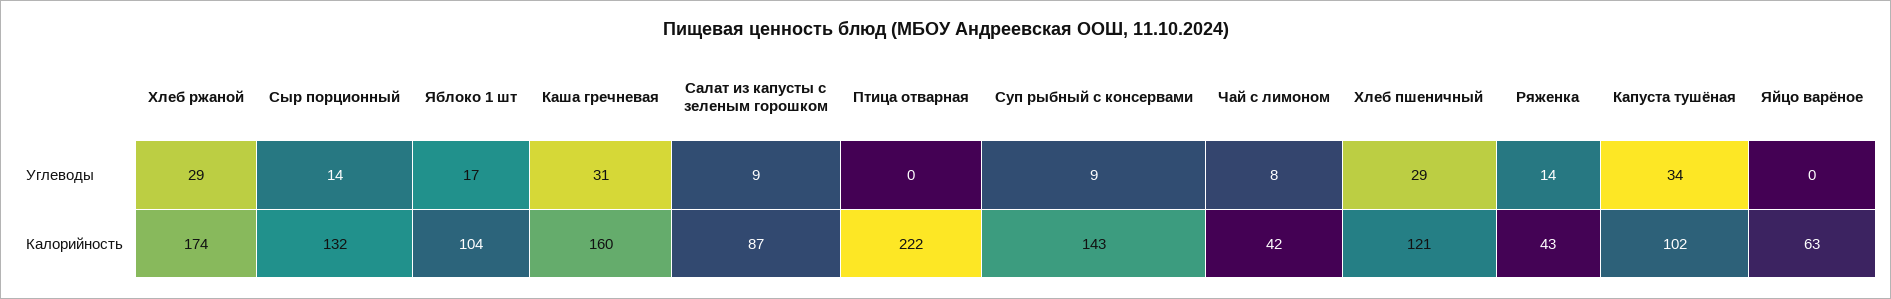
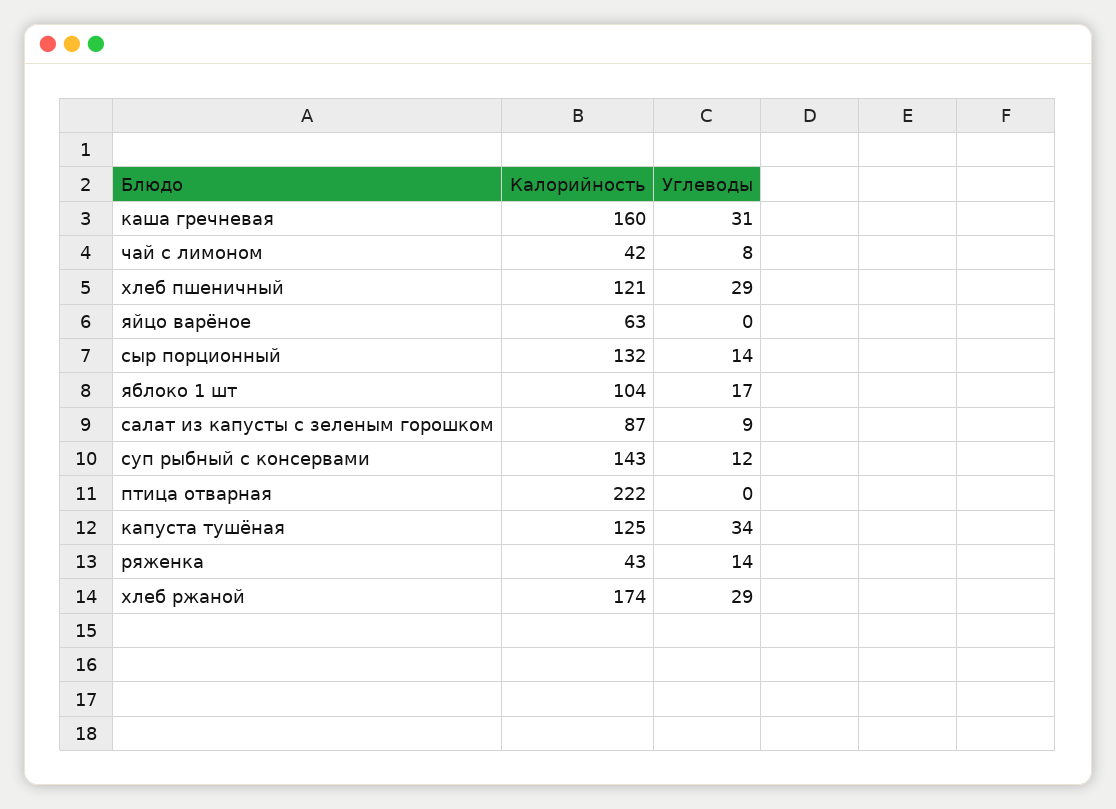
Суп рыбный с консервами, Углеводы: 9 -> 12
Капуста тушёная, Калорийность: 102 -> 125

